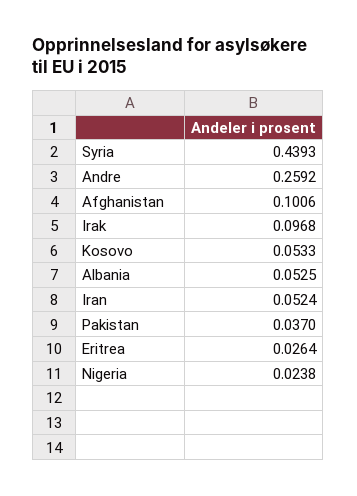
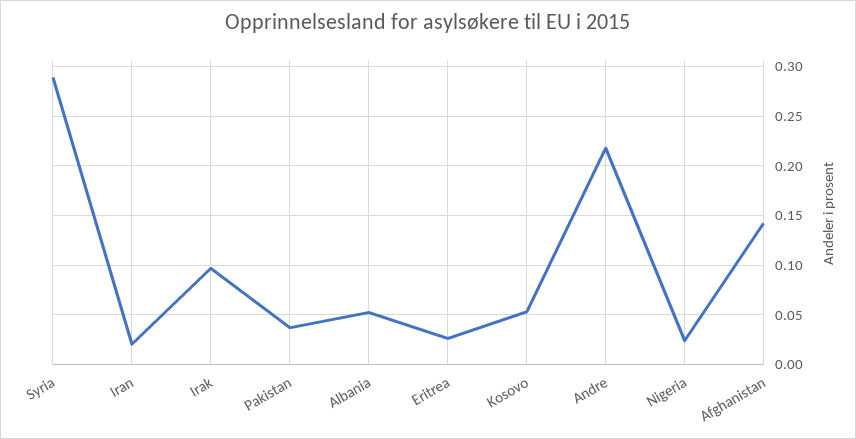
Syria: 0.4393 -> 0.29
Andre: 0.2592 -> 0.22
Afghanistan: 0.1006 -> 0.14
Iran: 0.0524 -> 0.02

